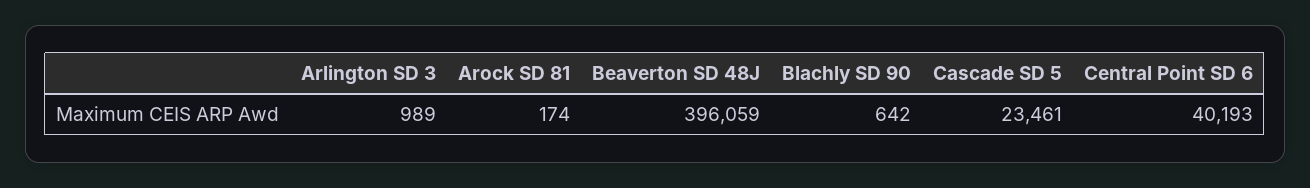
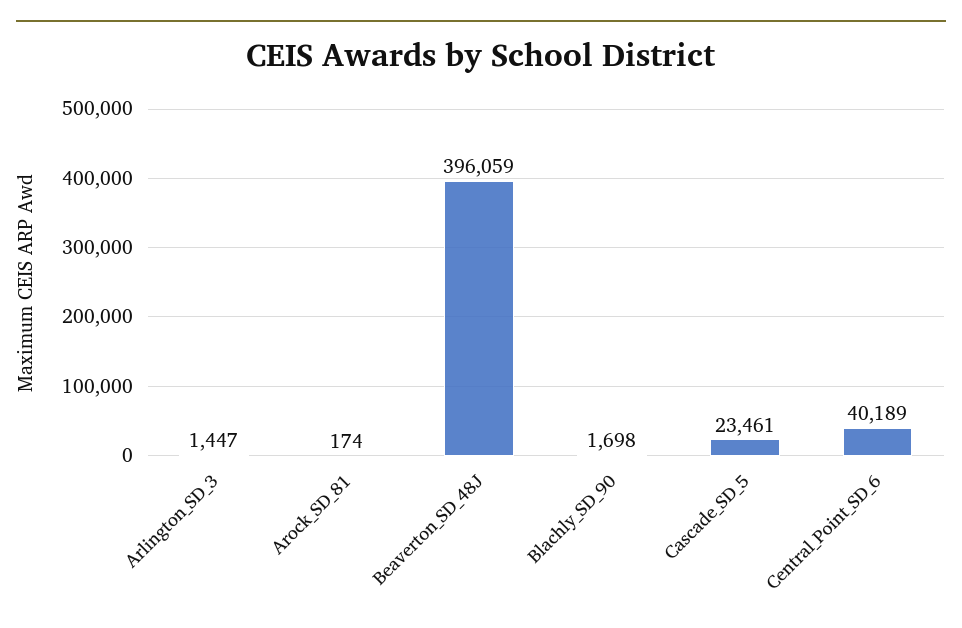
Arlington SD 3: 989 -> 1447
Blachly SD 90: 642 -> 1698
Central Point SD 6: 40193 -> 40189

